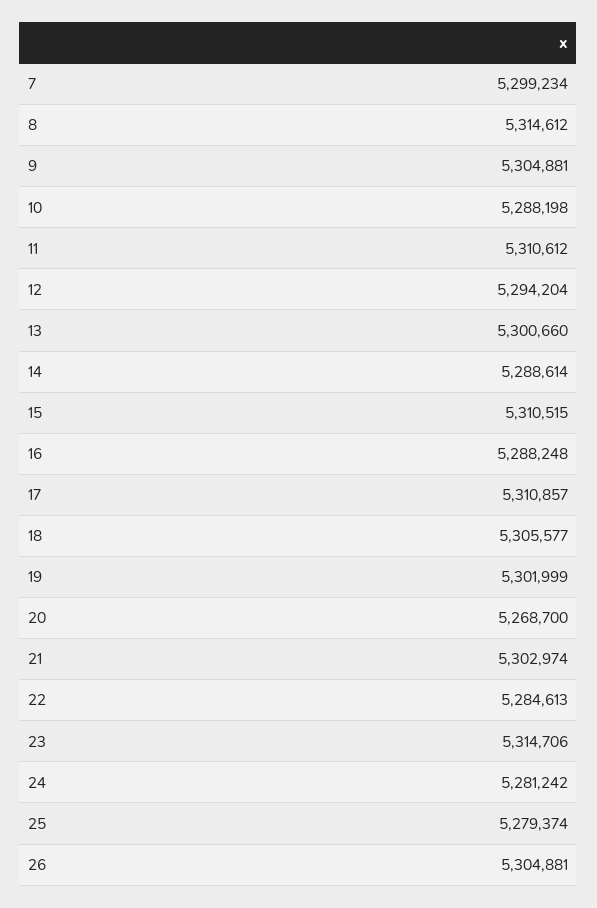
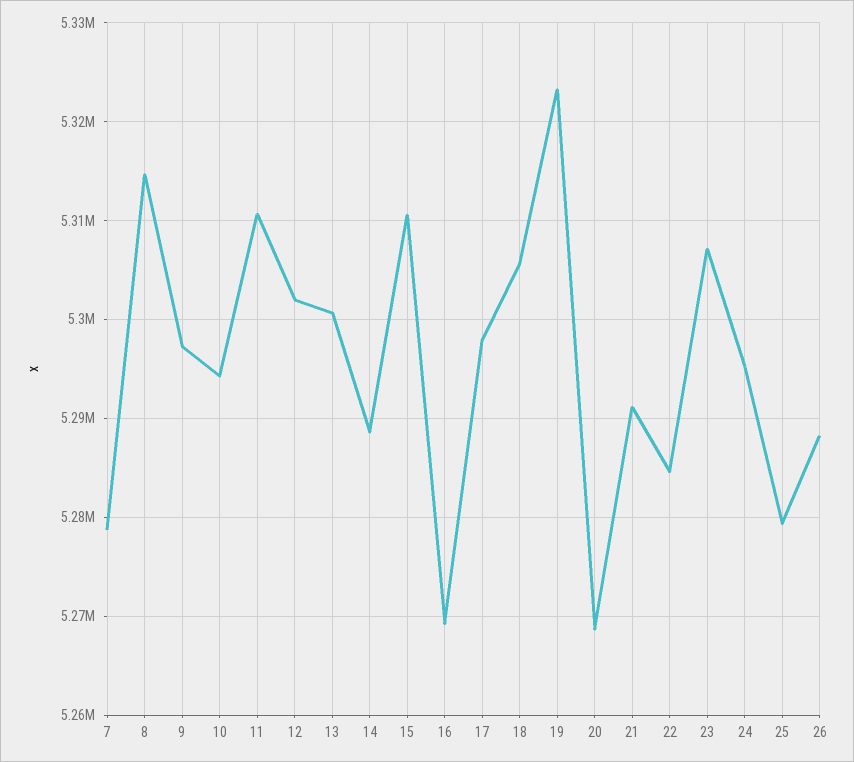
7: 5299234 -> 5279000
9: 5304881 -> 5297000
10: 5288198 -> 5294000
12: 5294204 -> 5302000
16: 5288248 -> 5269000
17: 5310857 -> 5298000
19: 5301999 -> 5323000
21: 5302974 -> 5291000
23: 5314706 -> 5307000
24: 5281242 -> 5295000
26: 5304881 -> 5288000

